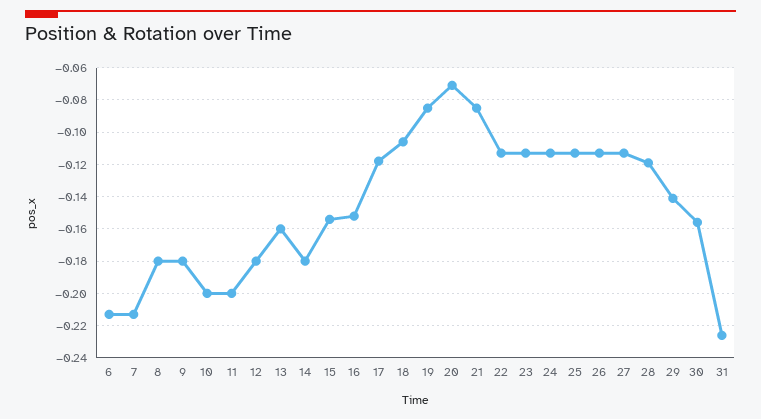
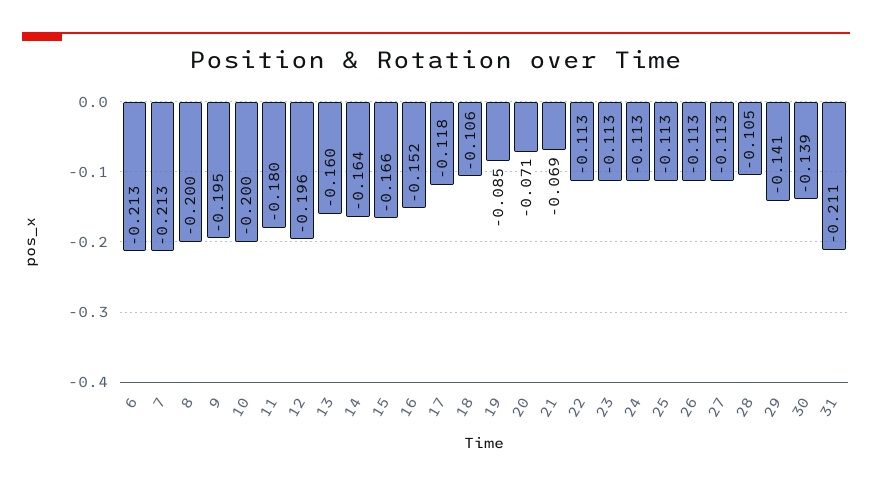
8: -0.18 -> -0.2
9: -0.18 -> -0.195
11: -0.2 -> -0.18
12: -0.18 -> -0.196
14: -0.18 -> -0.164
15: -0.155 -> -0.166
21: -0.085 -> -0.069
28: -0.12 -> -0.105
30: -0.155 -> -0.139
31: -0.225 -> -0.211

